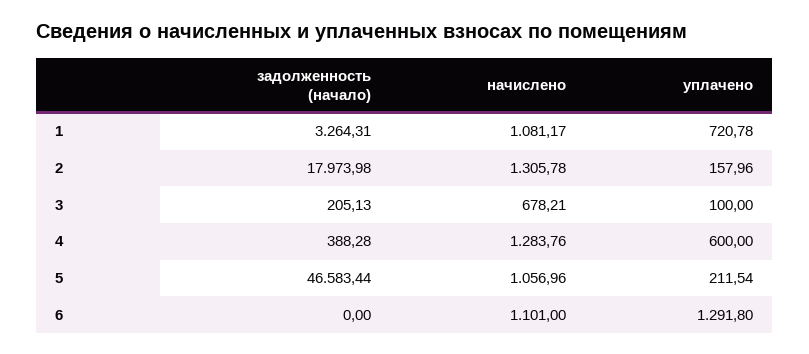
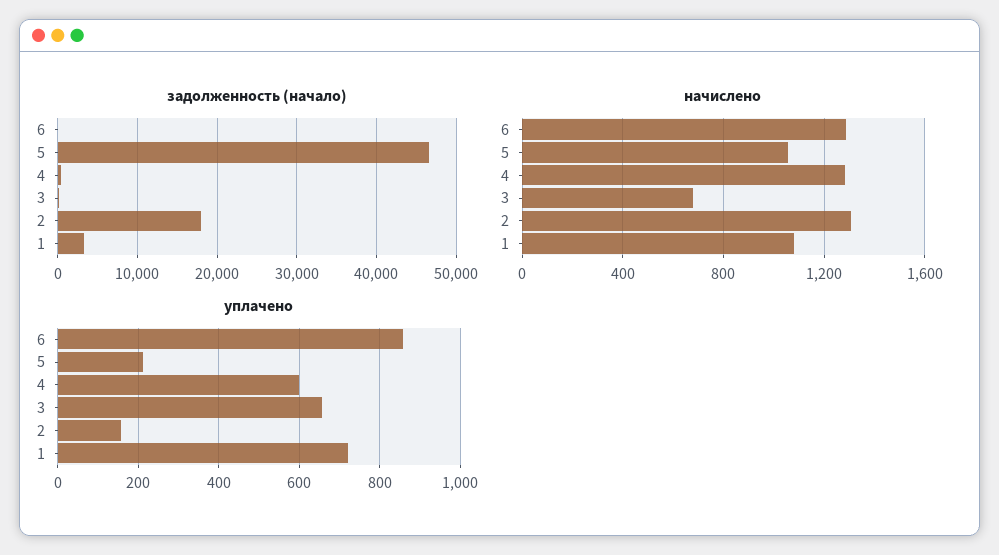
уплачено, 3: 100 -> 660
начислено, 6: 1101 -> 1300
уплачено, 6: 1291.8 -> 860

